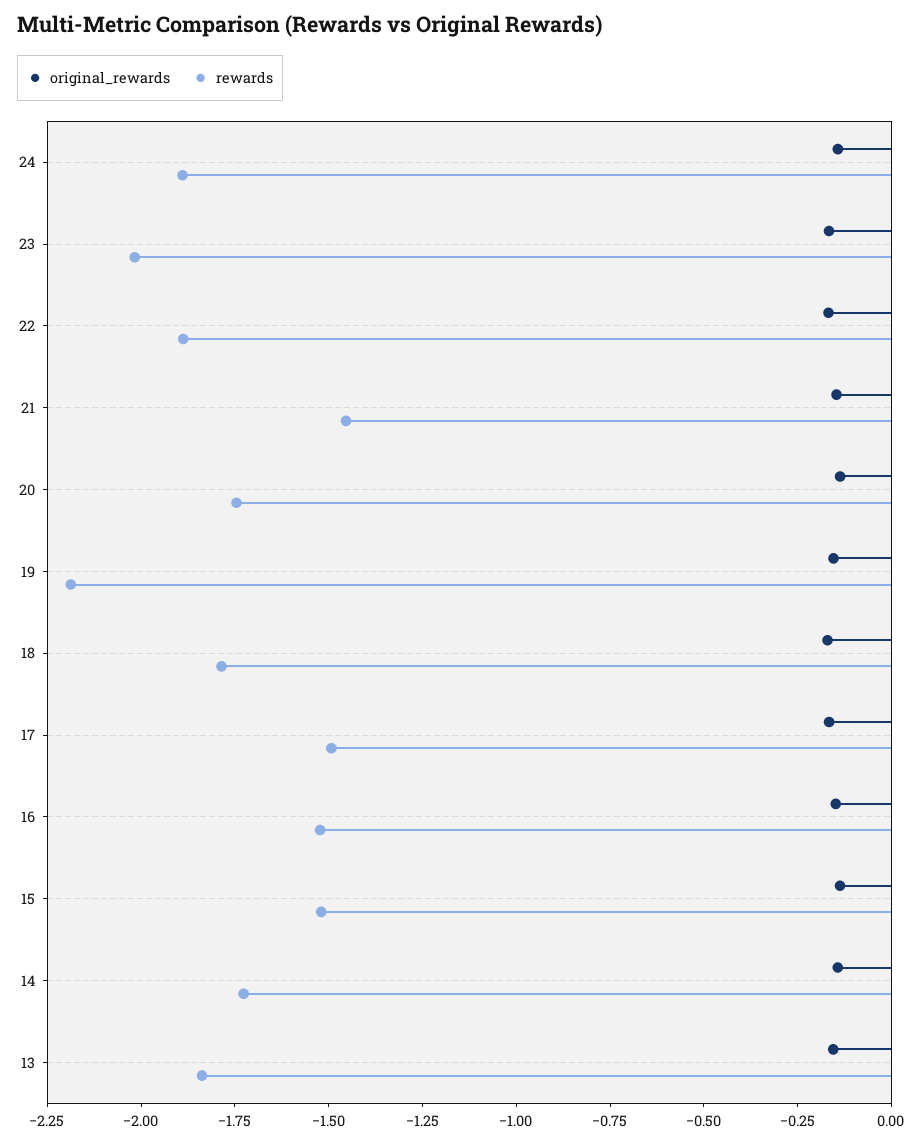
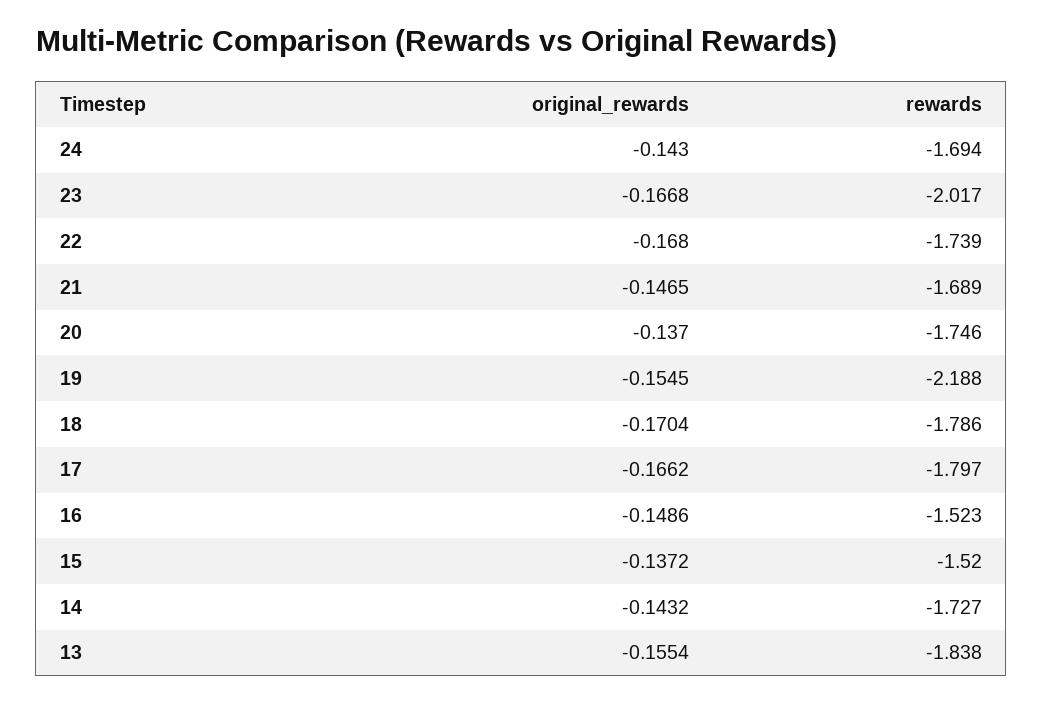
rewards, 24: -1.9 -> -1.694
rewards, 22: -1.9 -> -1.739
rewards, 21: -1.45 -> -1.689
rewards, 17: -1.5 -> -1.797

